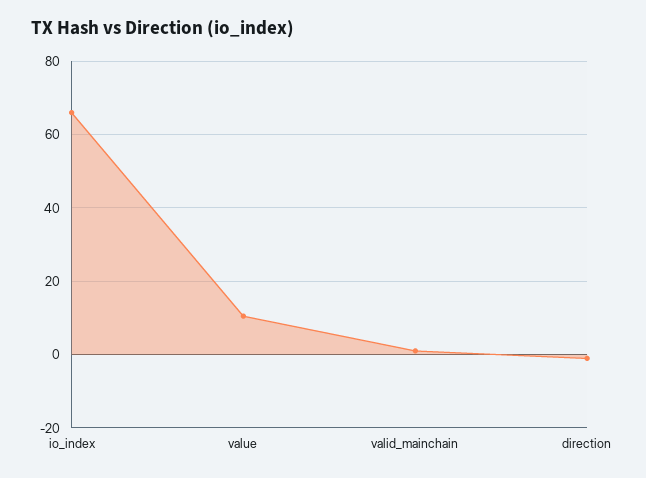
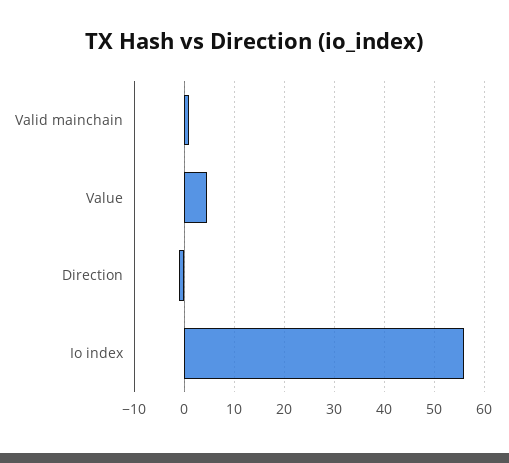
io_index: 66 -> 56
value: 10 -> 4

